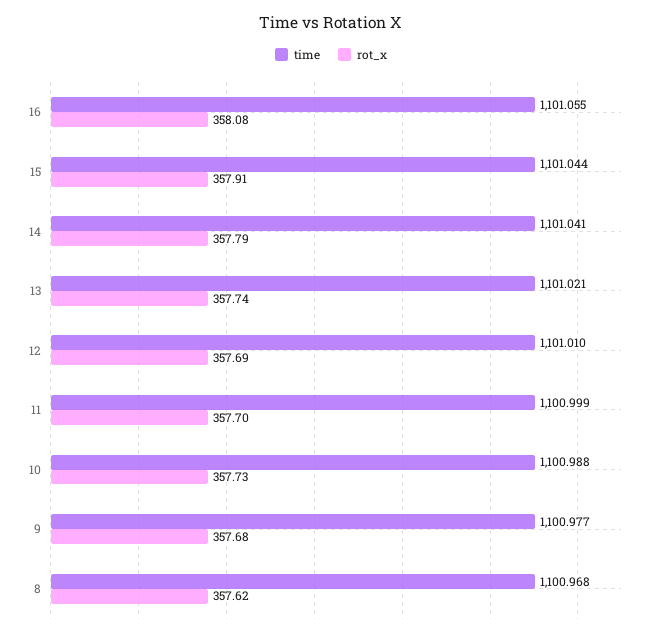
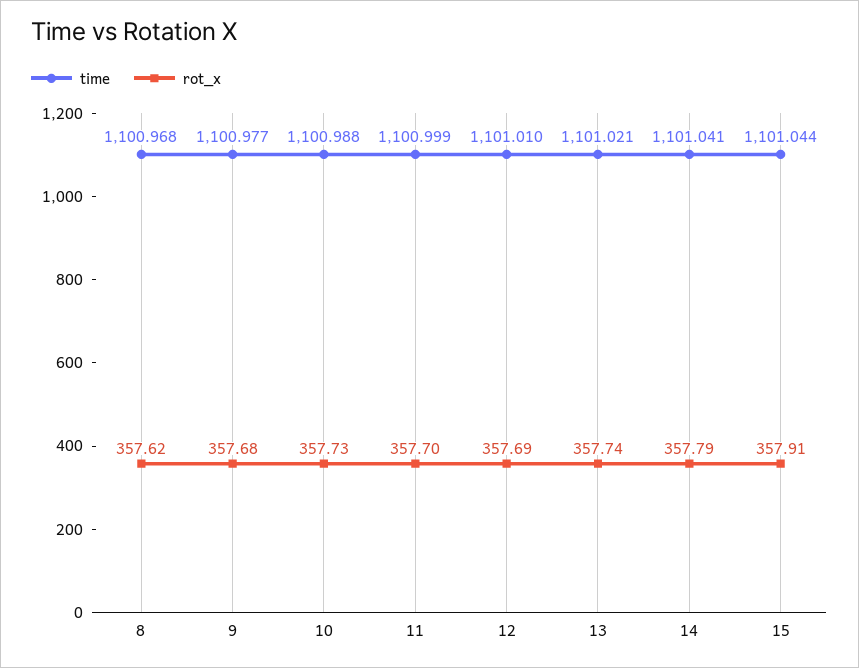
time, 16: 1101.055 -> none
rot_x, 16: 358.08 -> none

